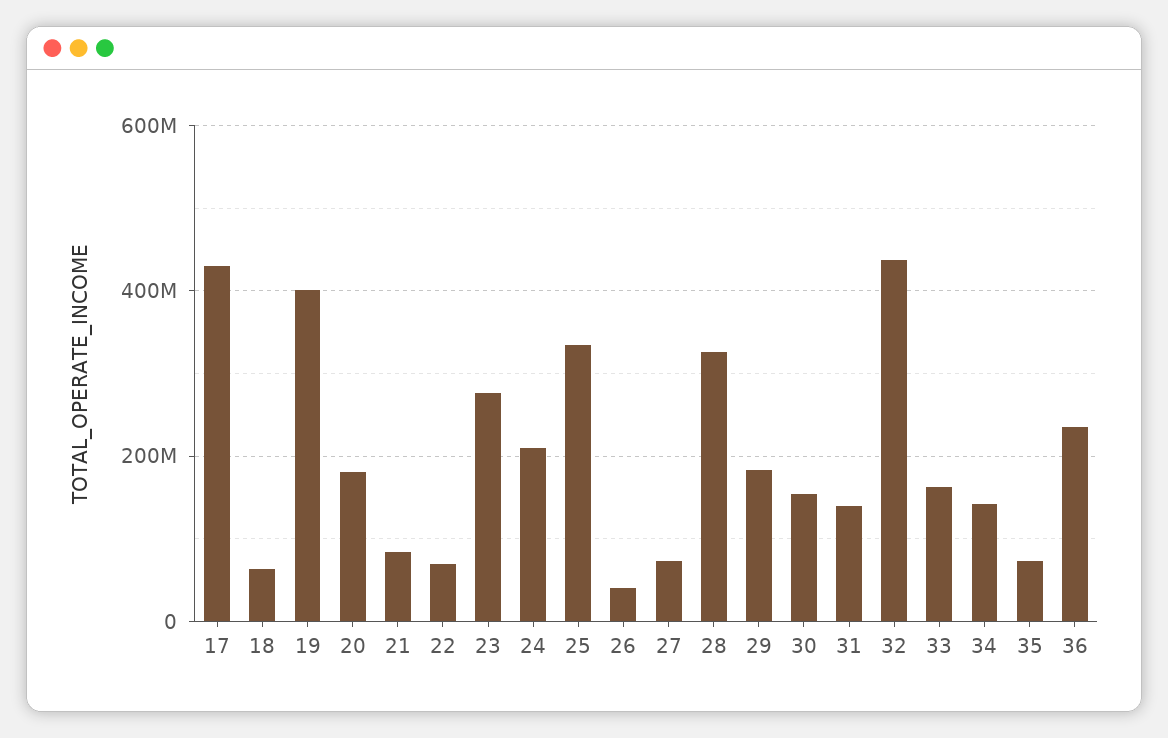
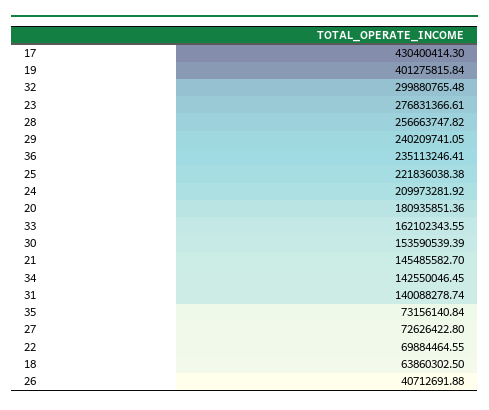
21: 80000000 -> 145485582.7
25: 340000000 -> 221836038.38
28: 320000000 -> 256663747.82
29: 180000000 -> 240209741.05
32: 440000000 -> 299880765.48

